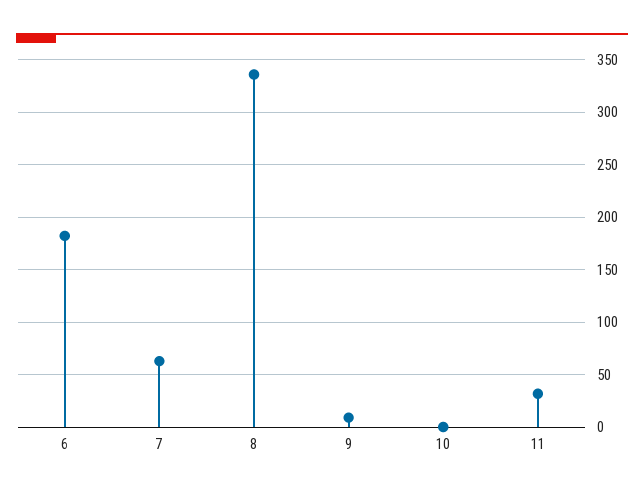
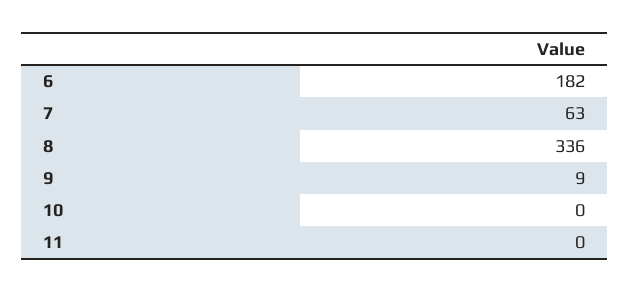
11: 30 -> 0

